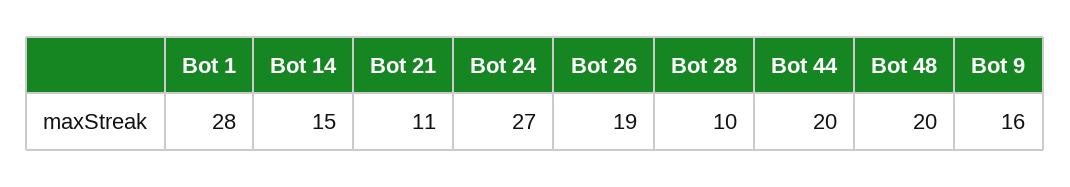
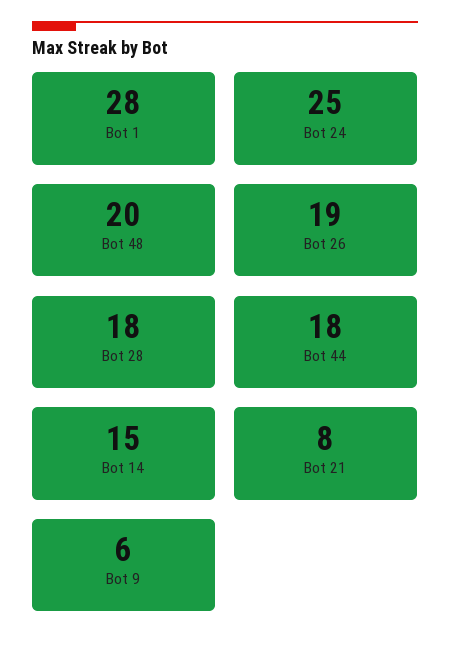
Bot 21: 11 -> 8
Bot 24: 27 -> 25
Bot 28: 10 -> 18
Bot 44: 20 -> 18
Bot 9: 16 -> 6

